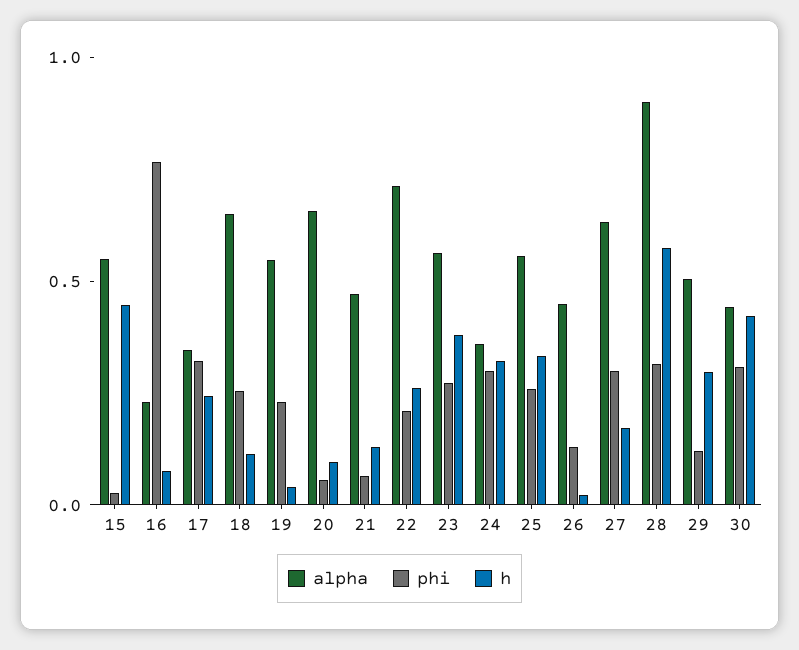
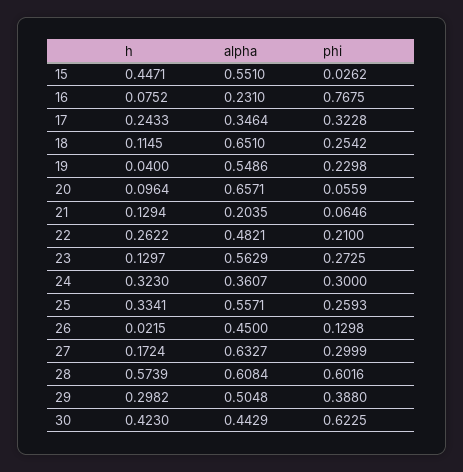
alpha, 21: 0.5 -> 0.2035
alpha, 22: 0.7 -> 0.4821
h, 23: 0.4 -> 0.1297
alpha, 28: 0.9 -> 0.6084
phi, 28: 0.3 -> 0.6016
phi, 29: 0.1 -> 0.388
phi, 30: 0.3 -> 0.6225

